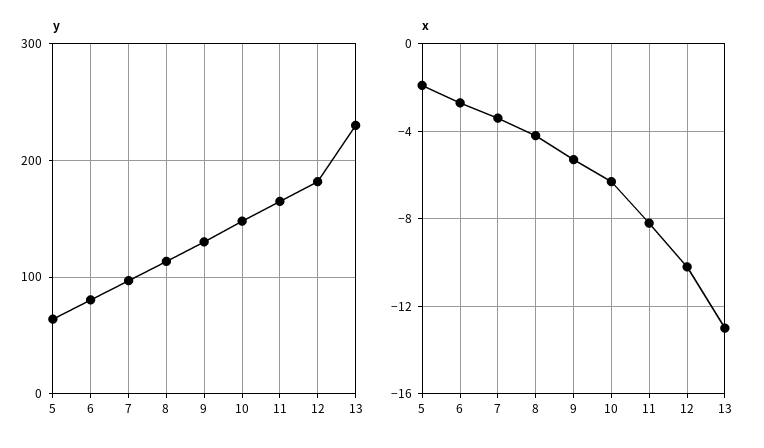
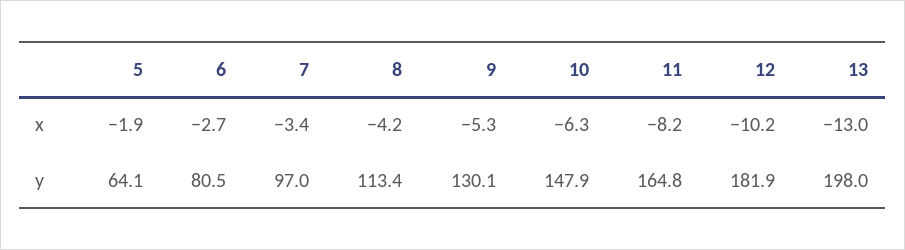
y, 13: 230 -> 198

